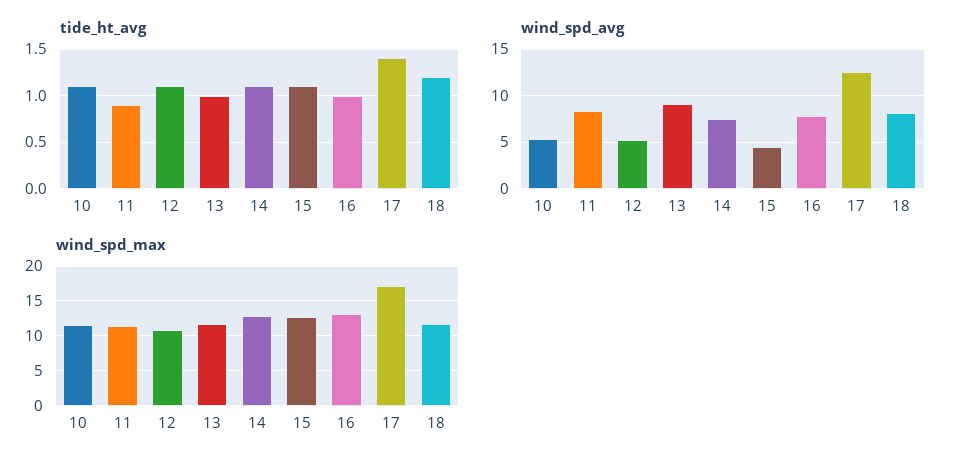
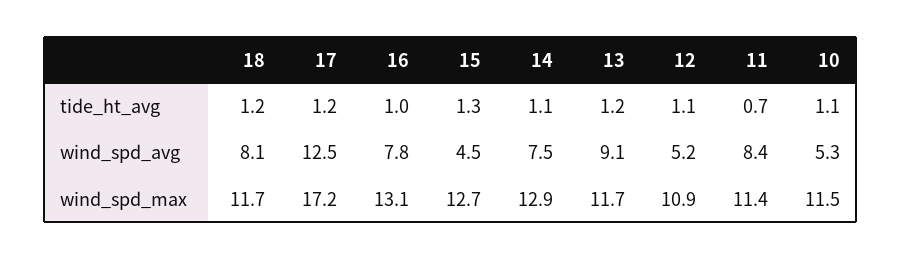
tide_ht_avg, 11: 0.9 -> 0.7
tide_ht_avg, 13: 1 -> 1.2
tide_ht_avg, 15: 1.1 -> 1.3
tide_ht_avg, 17: 1.4 -> 1.2

